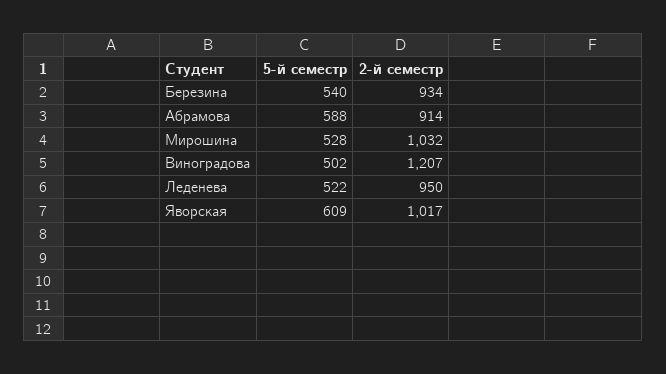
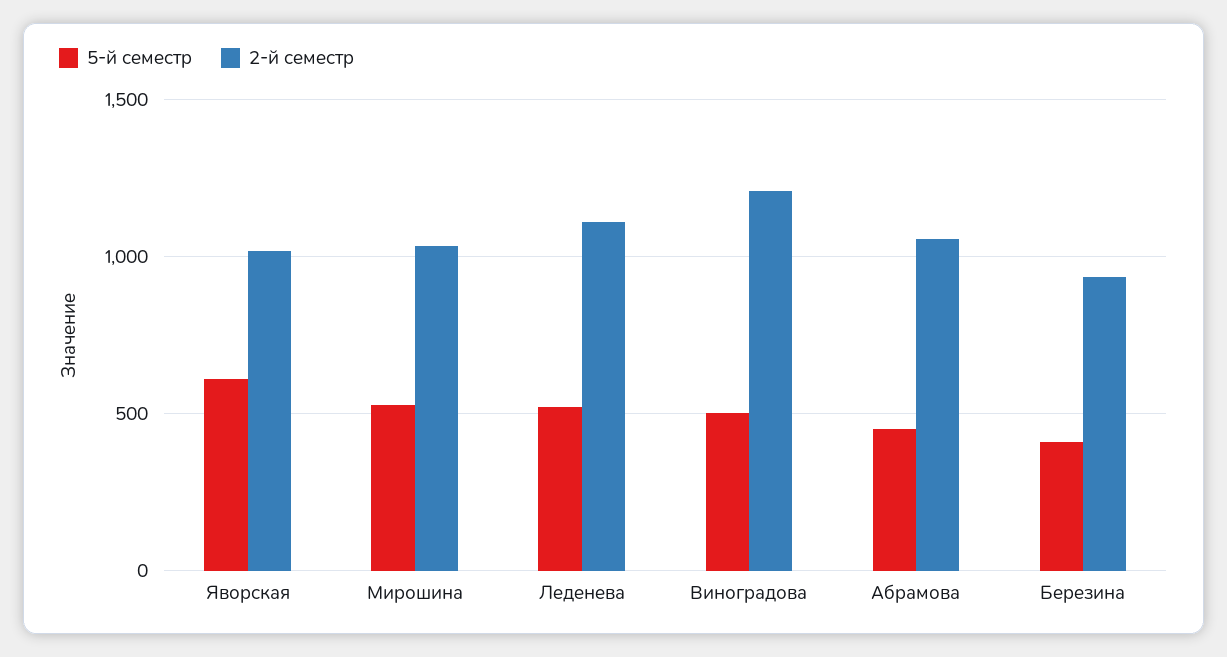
5-й семестр, Березина: 540 -> 400
5-й семестр, Абрамова: 588 -> 450
2-й семестр, Абрамова: 914 -> 1050
2-й семестр, Леденева: 950 -> 1100

